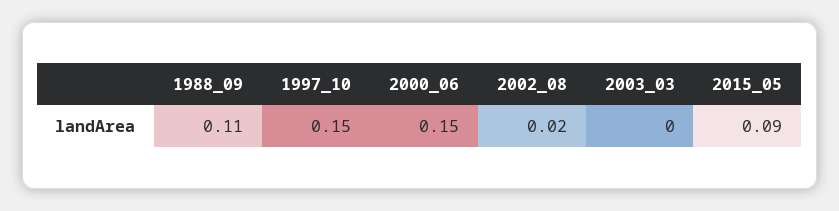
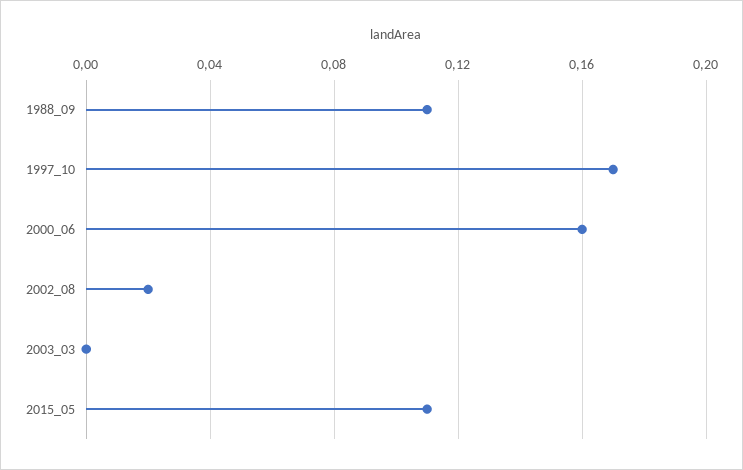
1997_10: 0.15 -> 0.17
2000_06: 0.15 -> 0.16
2015_05: 0.09 -> 0.11

